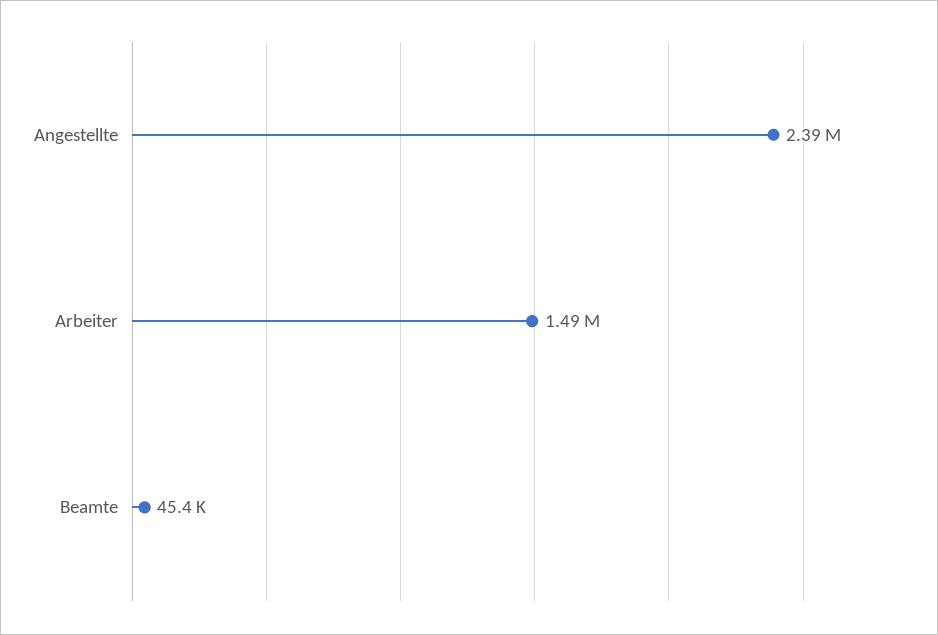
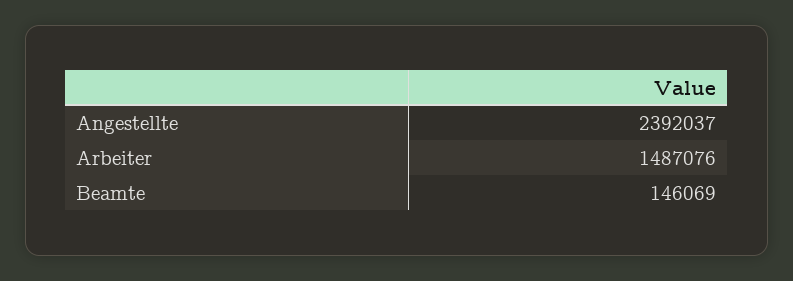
Beamte: 45400 -> 146069

